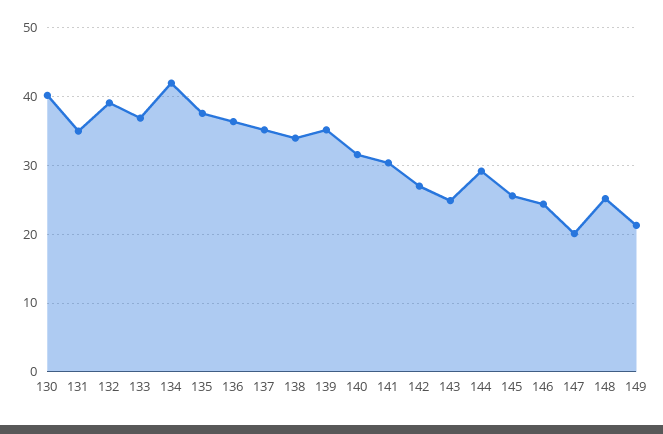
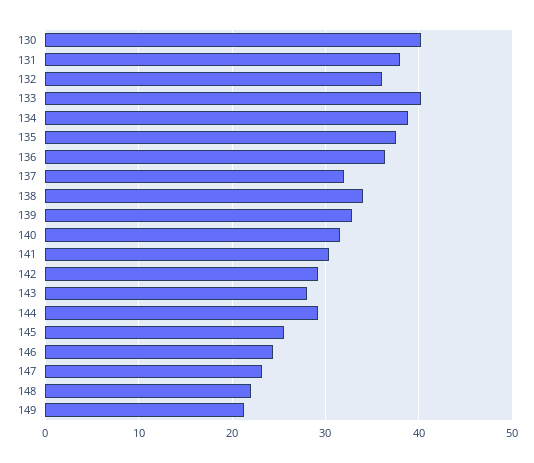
131: 35 -> 38
132: 39 -> 36
133: 37 -> 40
134: 42 -> 39
137: 35 -> 32
139: 35 -> 33
142: 27 -> 29
143: 25 -> 28
147: 20 -> 23
148: 25 -> 22

